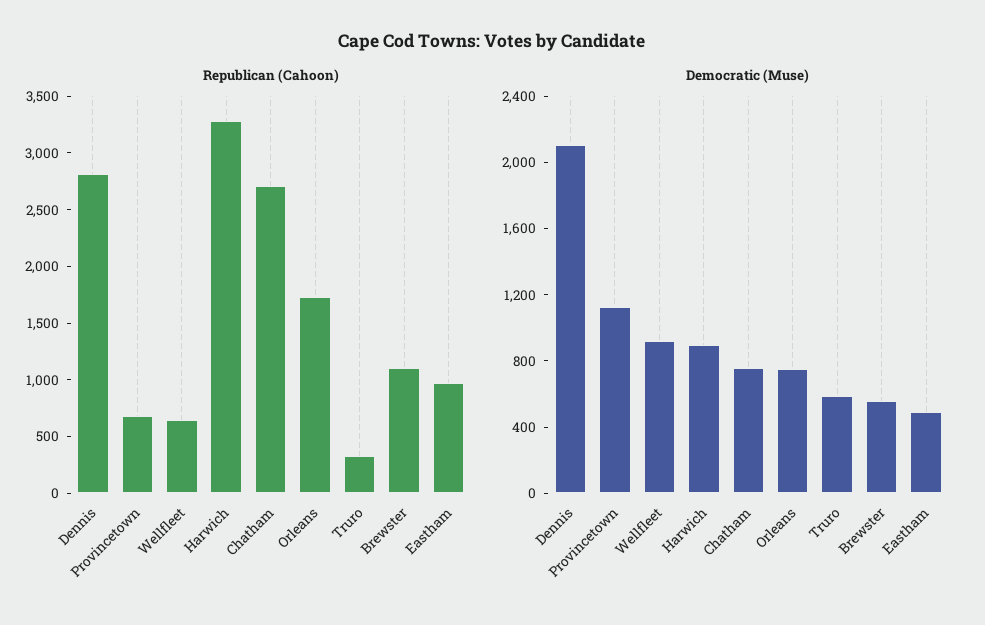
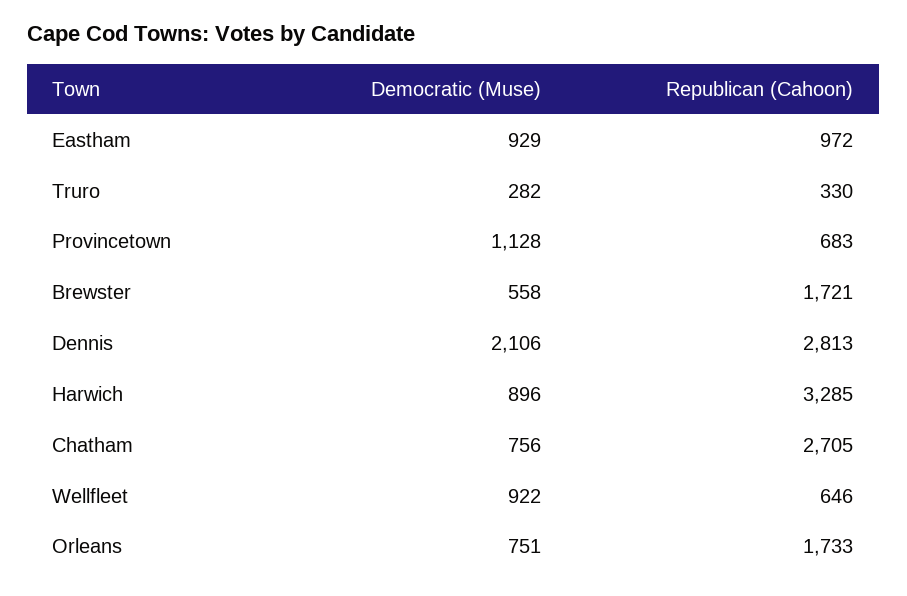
Republican (Cahoon), Brewster: 1100 -> 1721
Democratic (Muse), Truro: 600 -> 282
Democratic (Muse), Eastham: 500 -> 929

